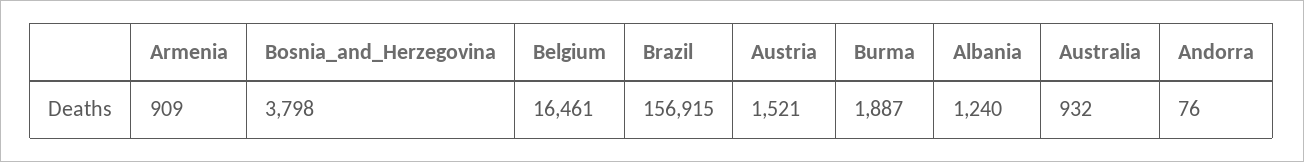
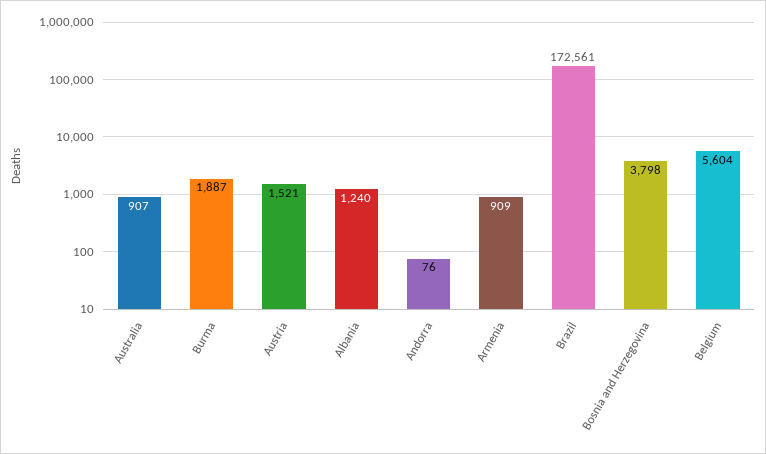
Belgium: 16461 -> 5604
Brazil: 156915 -> 172561
Australia: 932 -> 907

